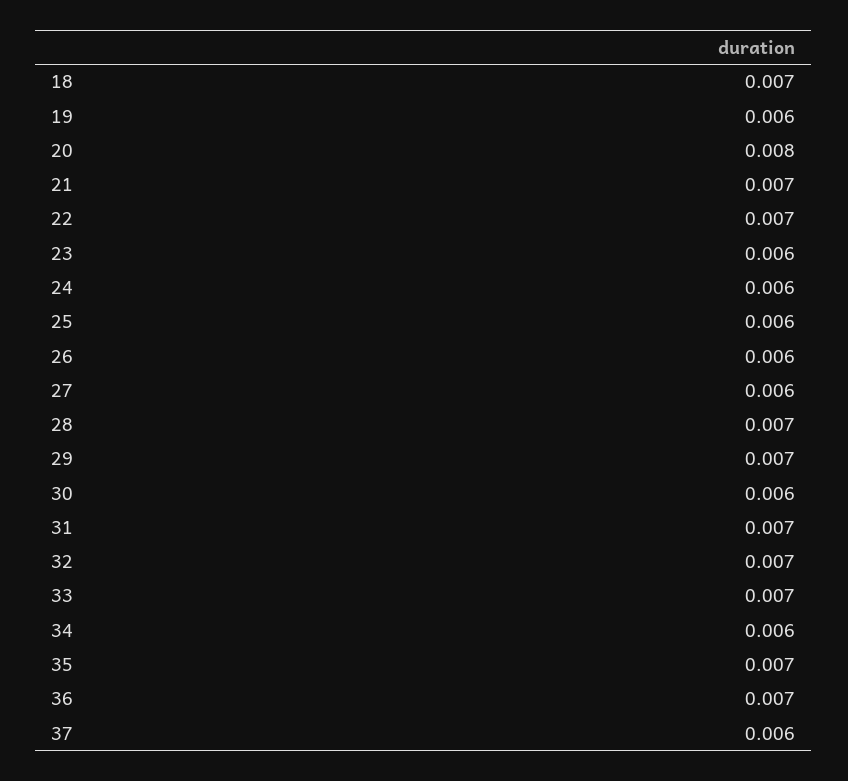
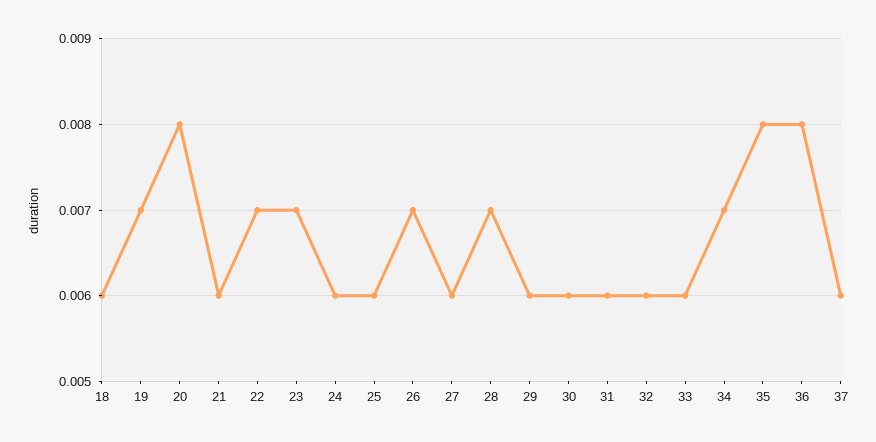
18: 0.007 -> 0.006
19: 0.006 -> 0.007
21: 0.007 -> 0.006
23: 0.006 -> 0.007
26: 0.006 -> 0.007
29: 0.007 -> 0.006
31: 0.007 -> 0.006
32: 0.007 -> 0.006
33: 0.007 -> 0.006
34: 0.006 -> 0.007
35: 0.007 -> 0.008
36: 0.007 -> 0.008

